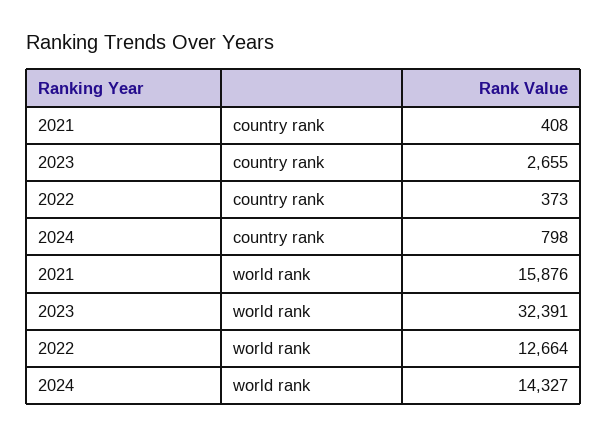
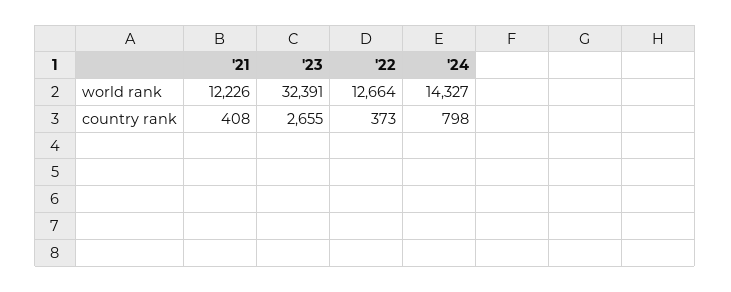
2021, world rank: 15876 -> 12226

